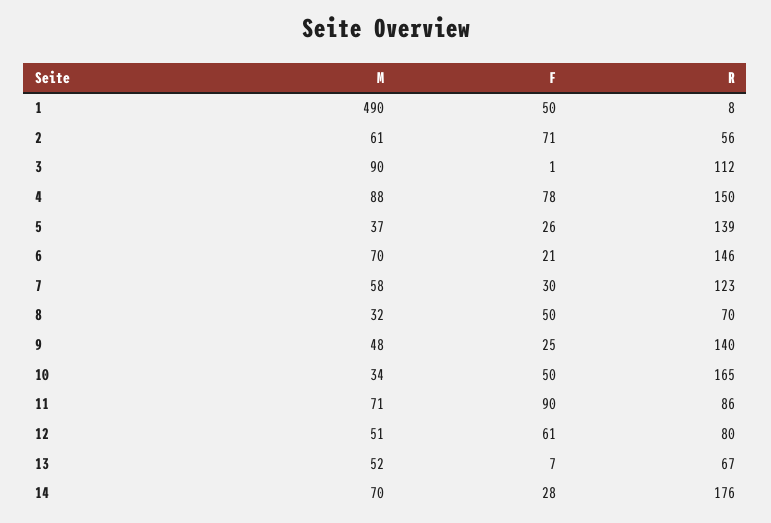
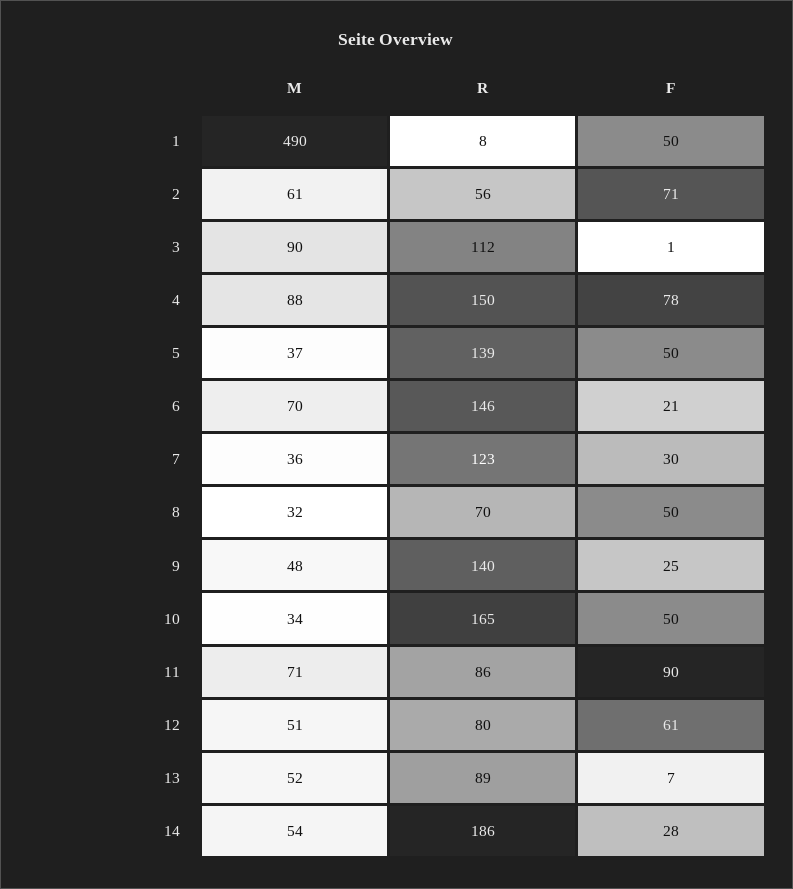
F, 5: 26 -> 50
M, 7: 58 -> 36
R, 13: 67 -> 89
M, 14: 70 -> 54
R, 14: 176 -> 186

